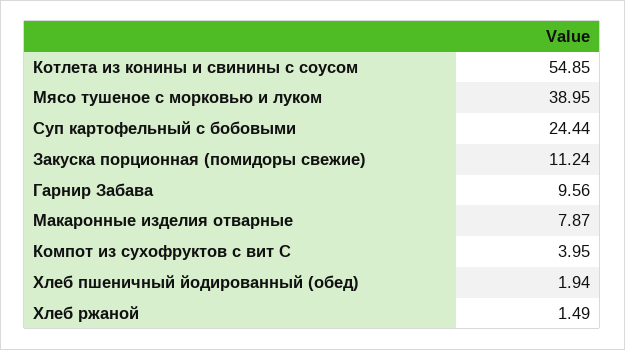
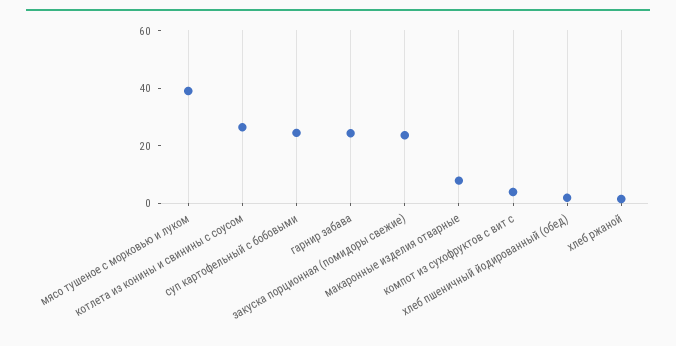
Котлета из конины и свинины с соусом: 54.85 -> 25
Закуска порционная (помидоры свежие): 11.24 -> 25
Гарнир Забава: 9.56 -> 25

